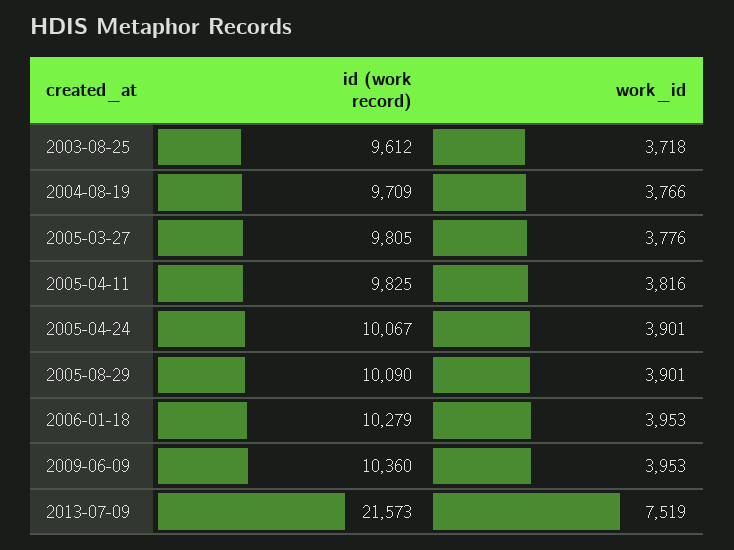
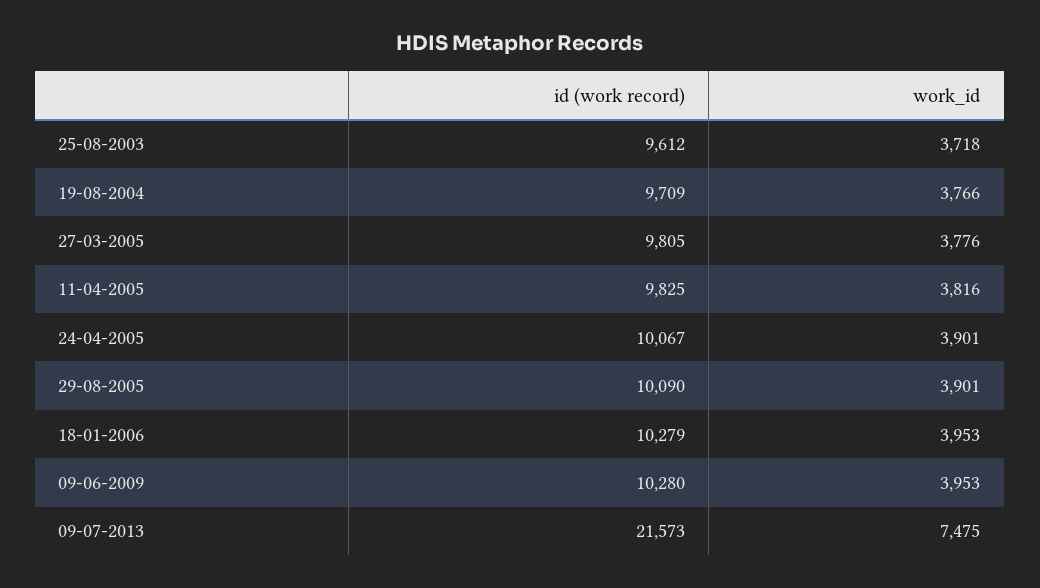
id (work record), 2009-06-09: 10360 -> 10280
work_id, 2013-07-09: 7519 -> 7475

